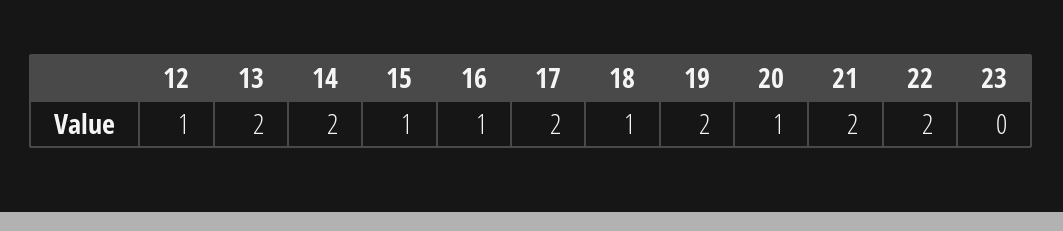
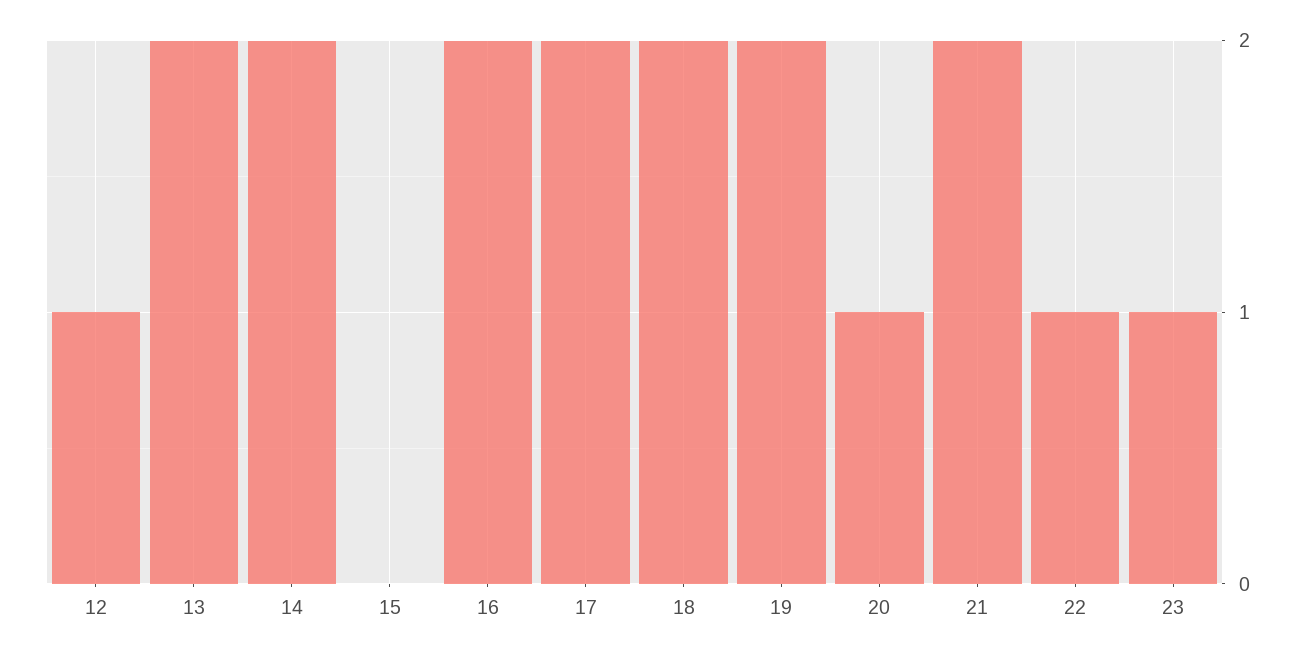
15: 1 -> 0
16: 1 -> 2
18: 1 -> 2
22: 2 -> 1
23: 0 -> 1

